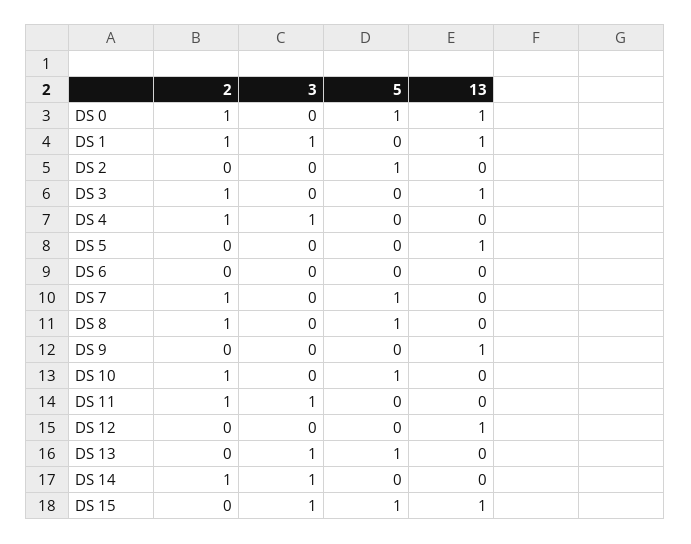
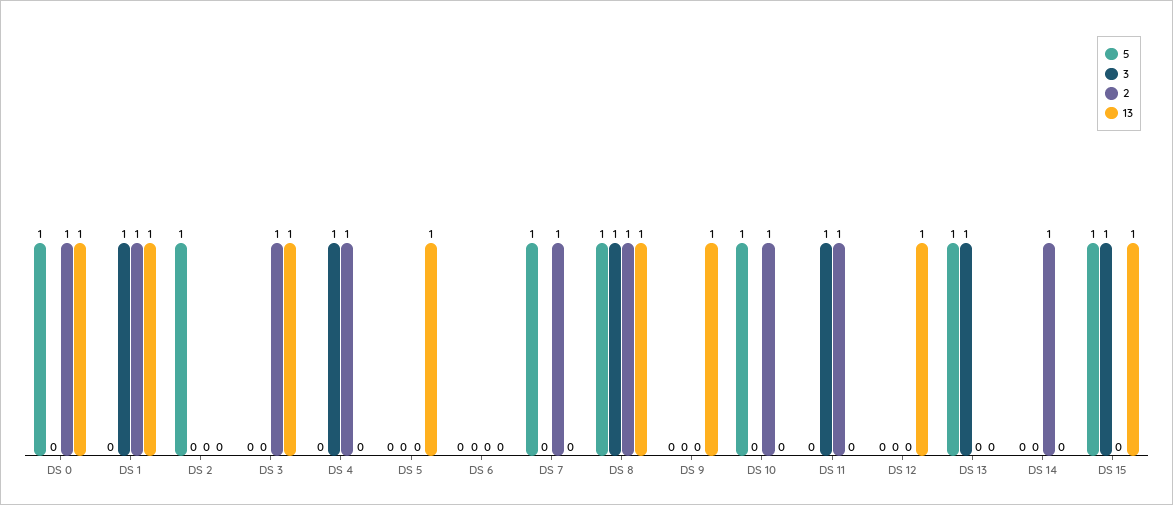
3, DS 8: 0 -> 1
13, DS 8: 0 -> 1
3, DS 14: 1 -> 0

